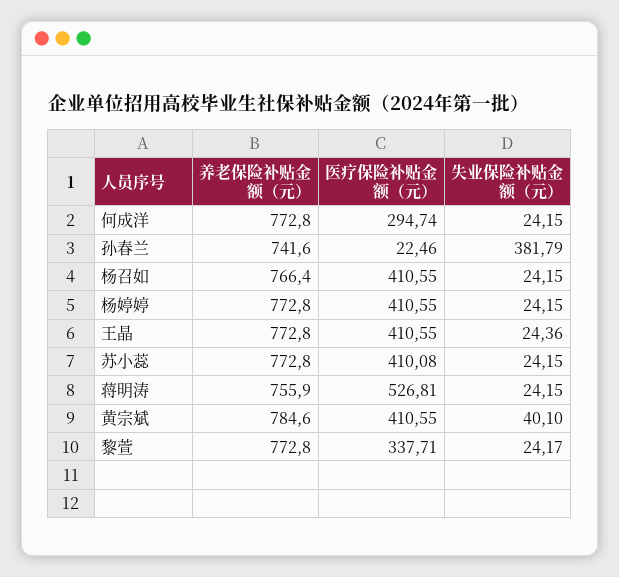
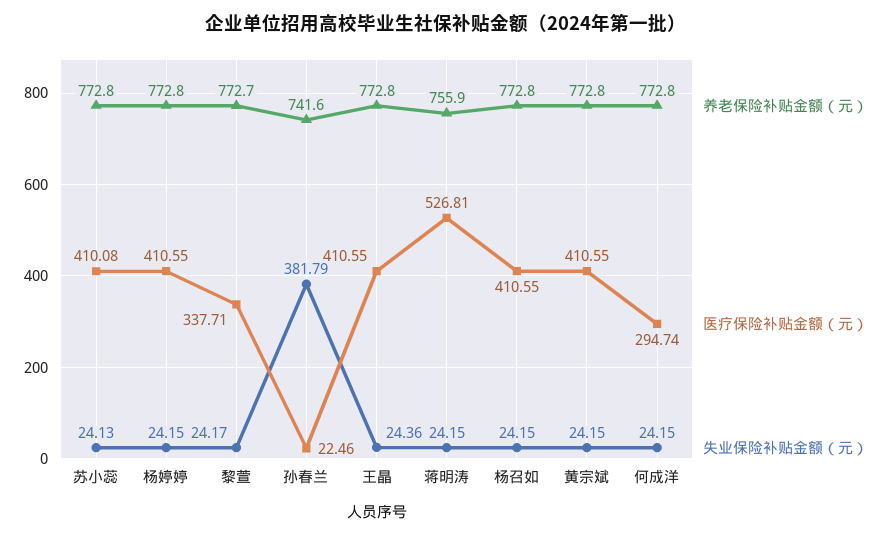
养老保险补贴金额（元）, 杨召如: 766.4 -> 772.8
失业保险补贴金额（元）, 苏小蕊: 24.15 -> 24.13
养老保险补贴金额（元）, 黄宗斌: 784.6 -> 772.8
失业保险补贴金额（元）, 黄宗斌: 40.1 -> 24.15
养老保险补贴金额（元）, 黎萱: 772.8 -> 772.7

